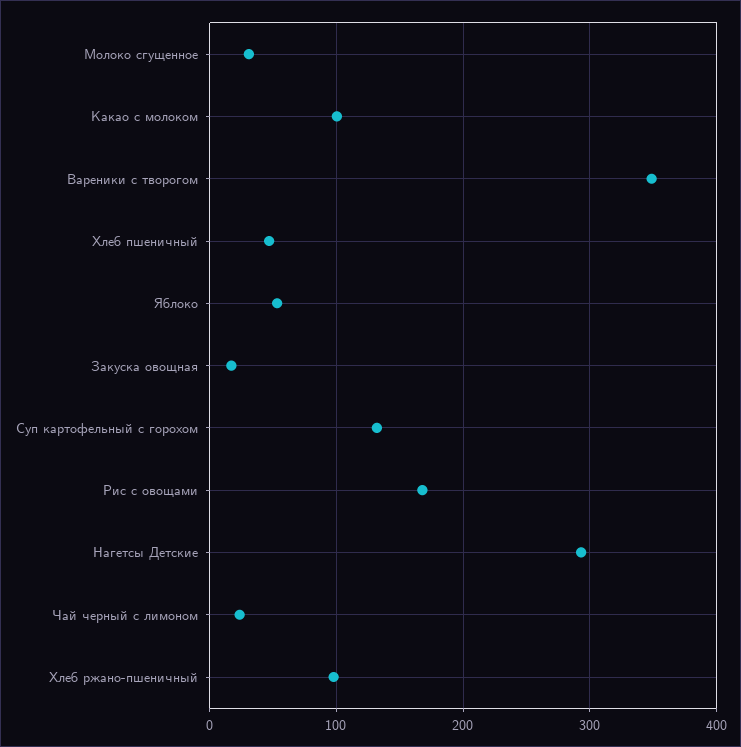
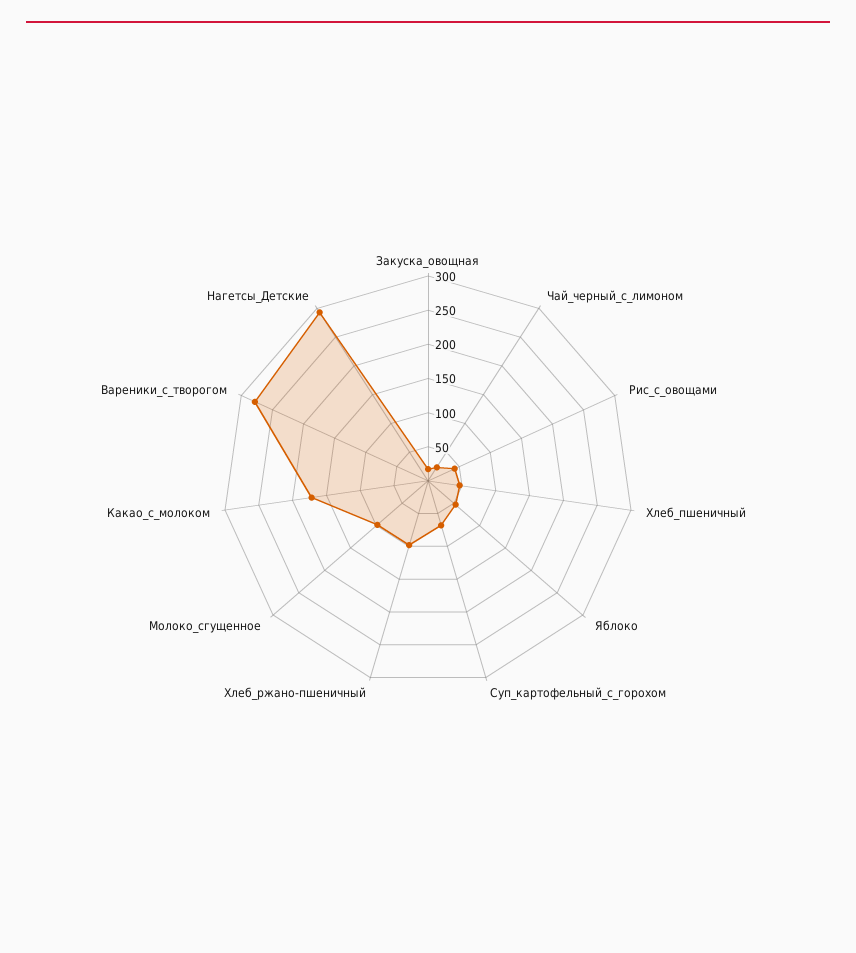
Молоко сгущенное: 30 -> 100
Какао с молоком: 100 -> 175
Вареники с творогом: 350 -> 275
Суп картофельный с горохом: 130 -> 75
Рис с овощами: 170 -> 50

